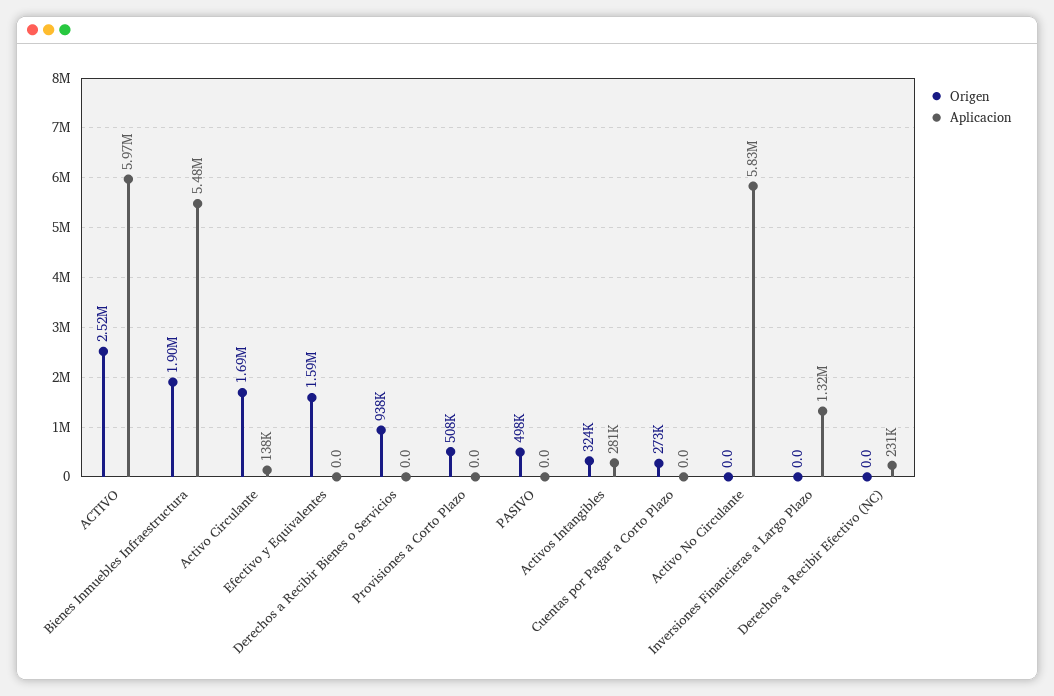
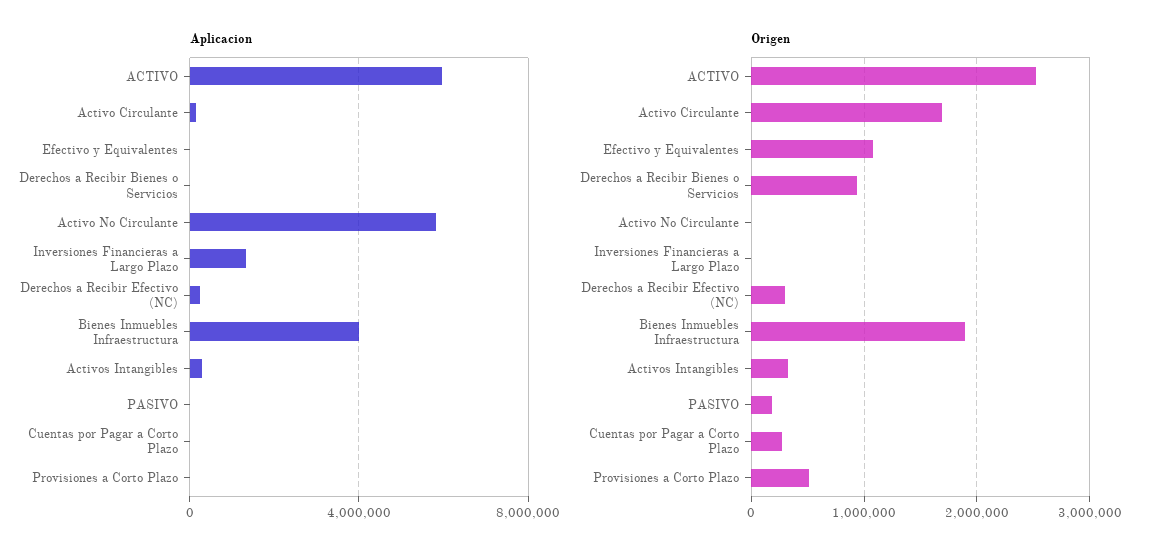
Aplicacion, Bienes Inmuebles Infraestructura: 5480000 -> 4000000
Origen, Efectivo y Equivalentes: 1590000 -> 1100000
Origen, PASIVO: 498000 -> 200000
Origen, Derechos a Recibir Efectivo (NC): 0 -> 300000

